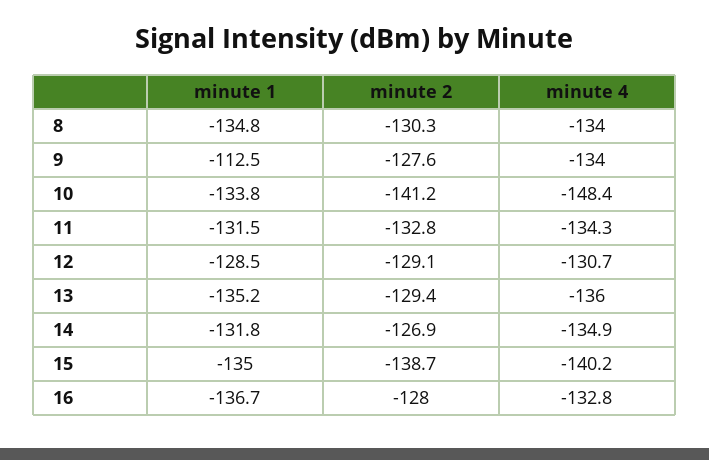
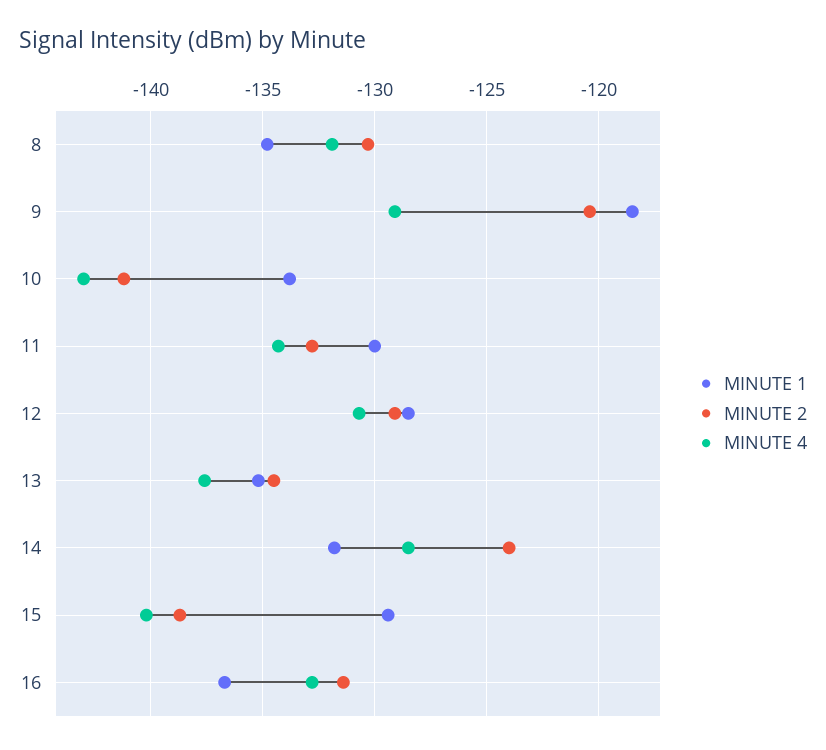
minute 4, 8: -134 -> -132
minute 1, 9: -112.5 -> -118.5
minute 2, 9: -127.6 -> -120.5
minute 4, 9: -134 -> -129
minute 4, 10: -148.4 -> -143
minute 1, 11: -131.5 -> -130
minute 2, 13: -129.4 -> -134.5
minute 4, 13: -136 -> -137.5
minute 2, 14: -126.9 -> -124
minute 4, 14: -134.9 -> -128.5
minute 1, 15: -135 -> -129.5
minute 2, 16: -128 -> -131.5

